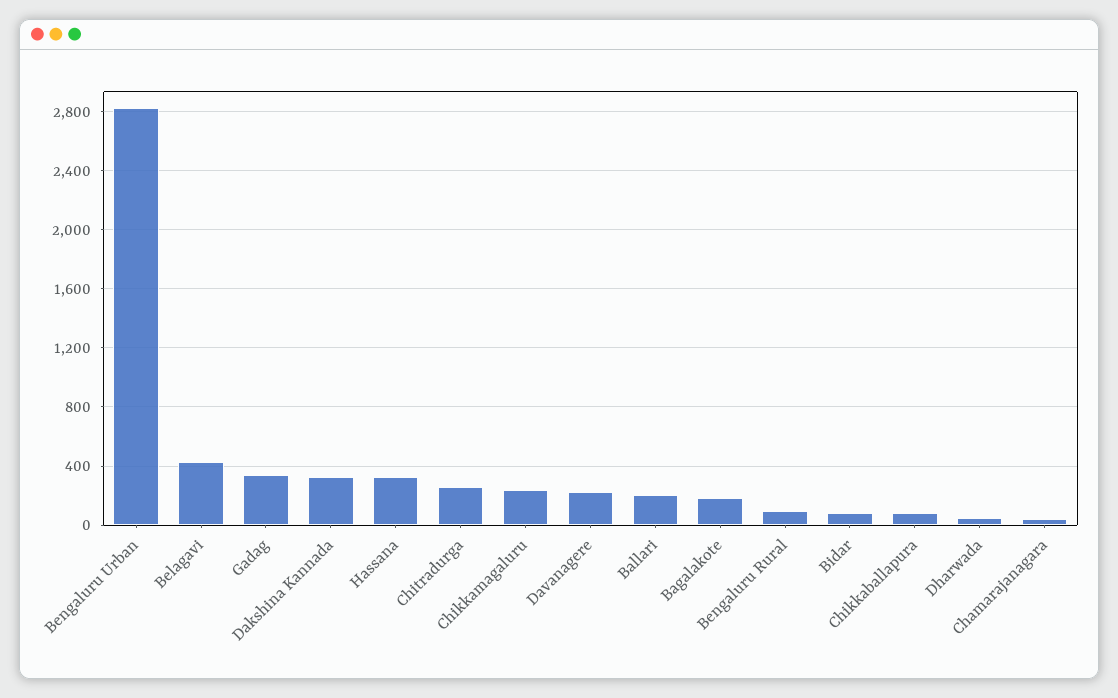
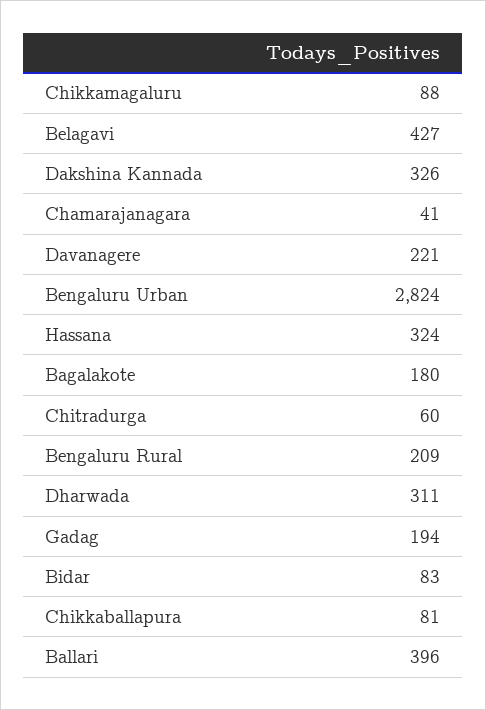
Gadag: 350 -> 194
Chitradurga: 250 -> 60
Chikkamagaluru: 250 -> 88
Ballari: 200 -> 396
Bengaluru Rural: 100 -> 209
Dharwada: 50 -> 311

